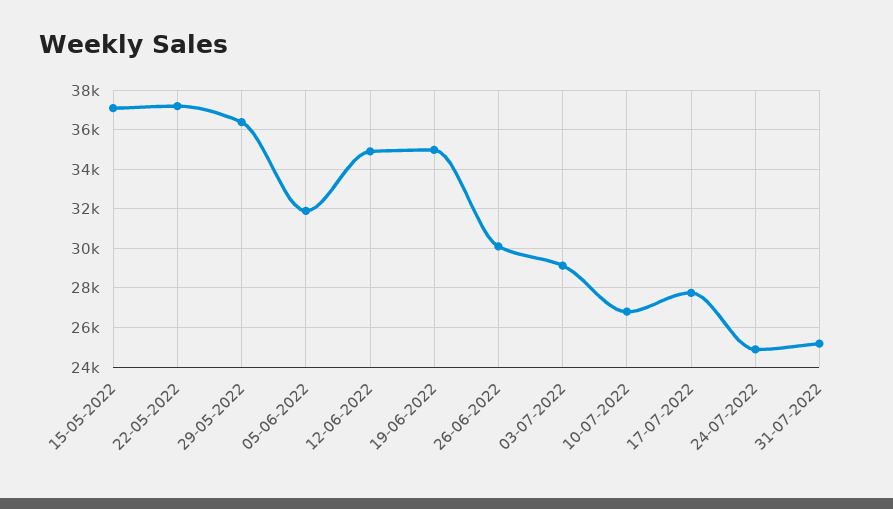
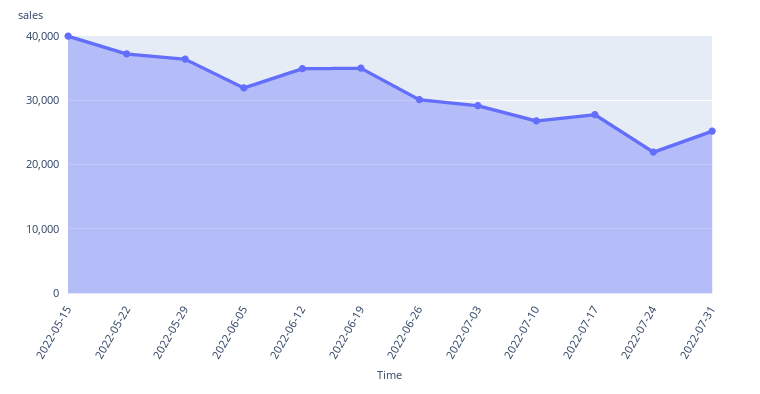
15-05-2022: 37000 -> 40000
24-07-2022: 25000 -> 22000

